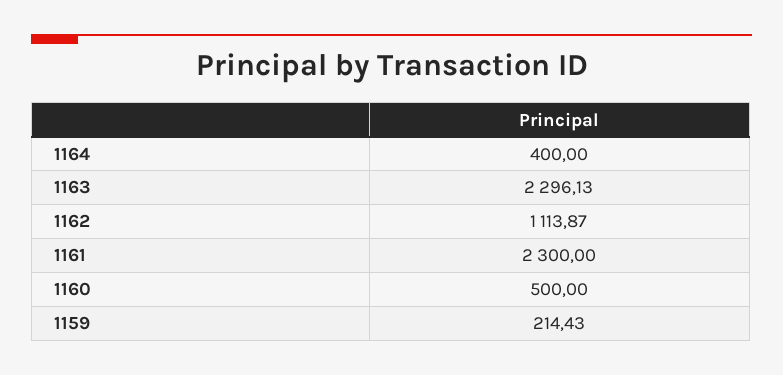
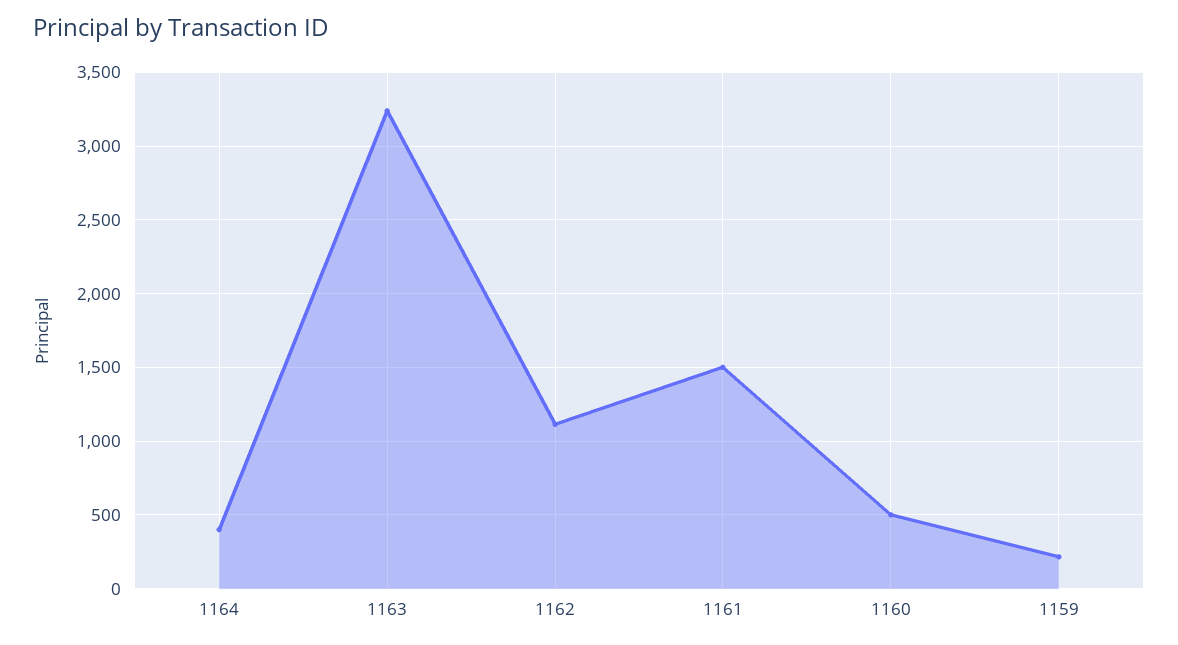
1163: 2296.13 -> 3250
1161: 2300 -> 1500

